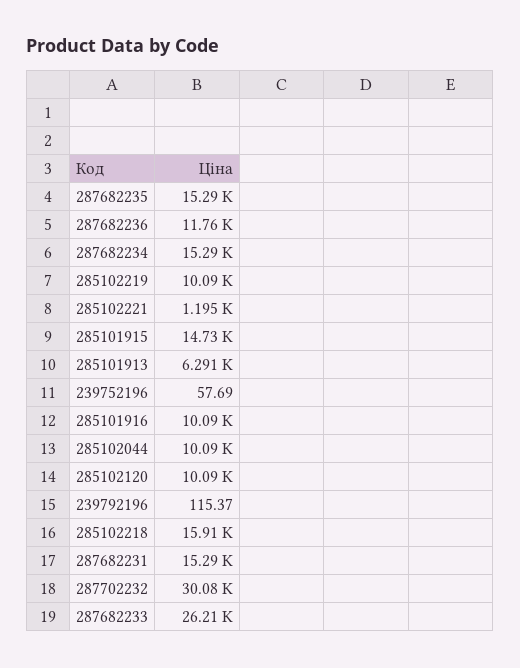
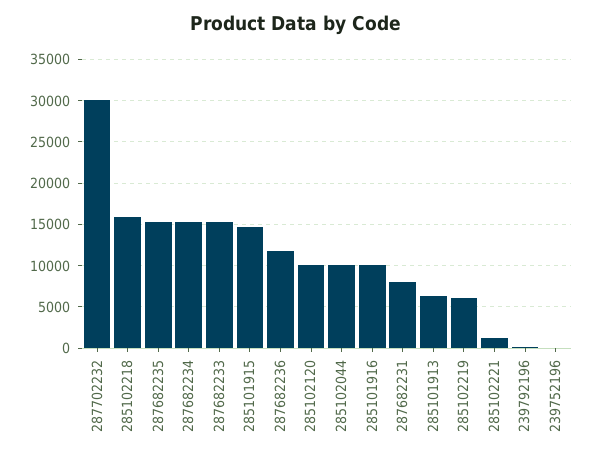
285102219: 10090 -> 6000
287682231: 15290 -> 8000
287682233: 26210 -> 15000

